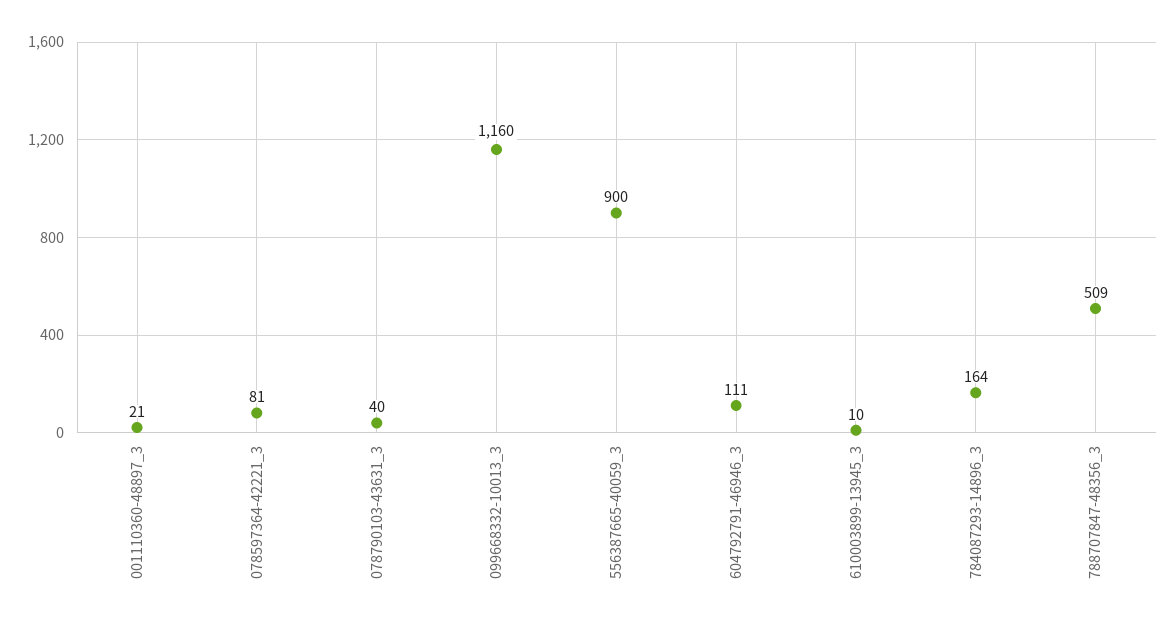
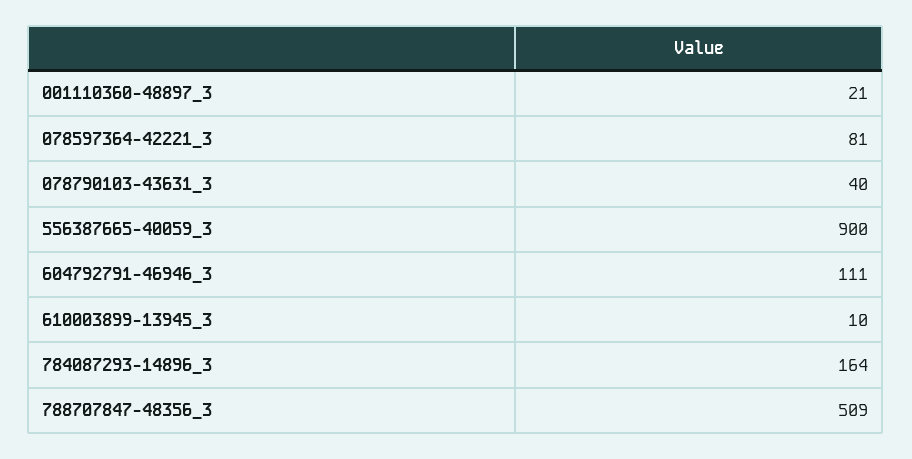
099668332-10013_3: 1160 -> none

